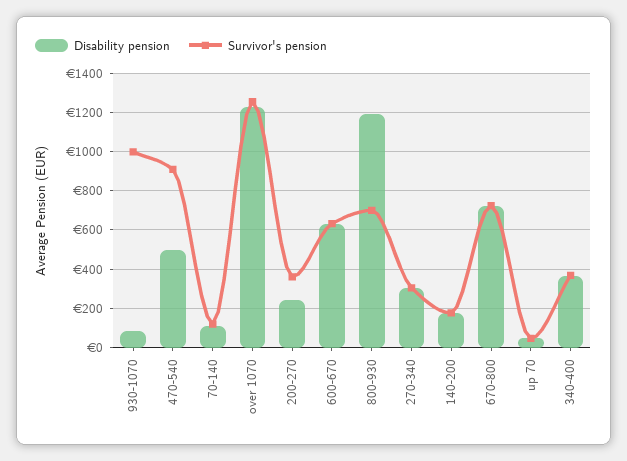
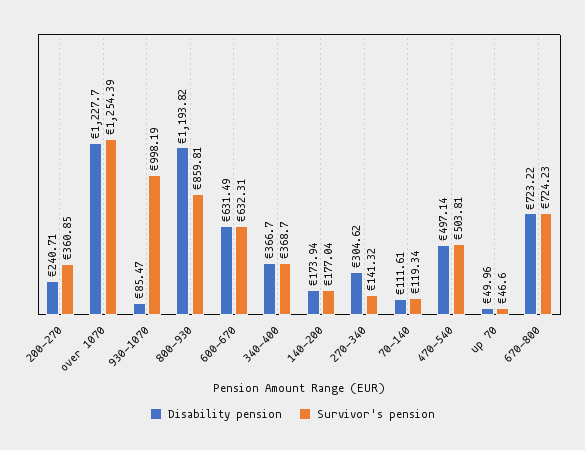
Survivor's pension, 470-540: 900 -> 503.81
Survivor's pension, 800-930: 700 -> 859.81
Survivor's pension, 270-340: 300 -> 141.32

